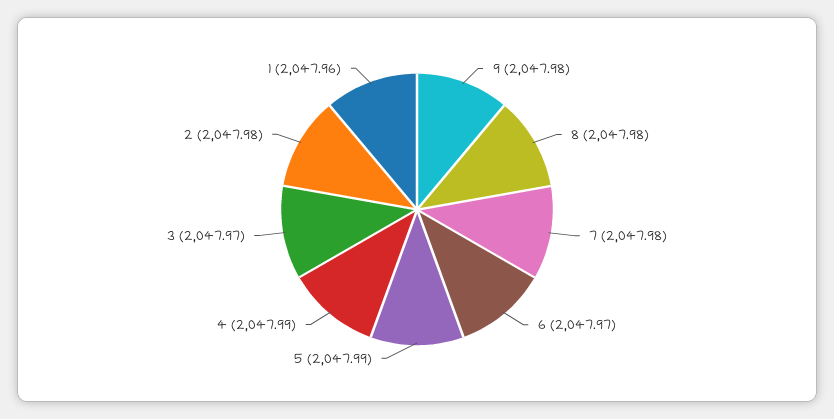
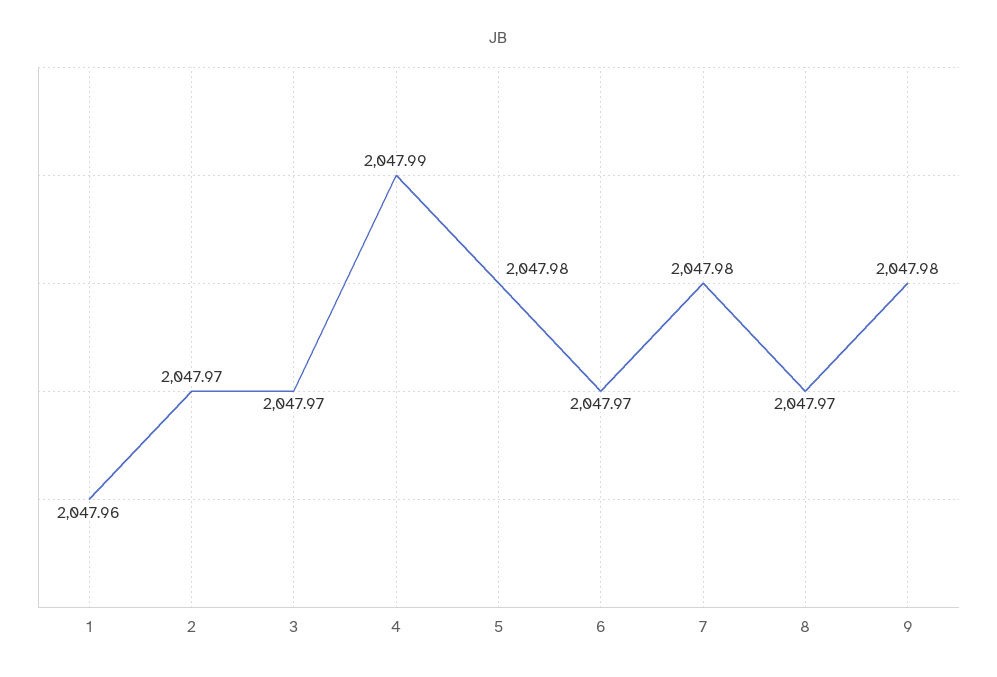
8: 2047.98 -> 2047.97
5: 2047.99 -> 2047.98
2: 2047.98 -> 2047.97

